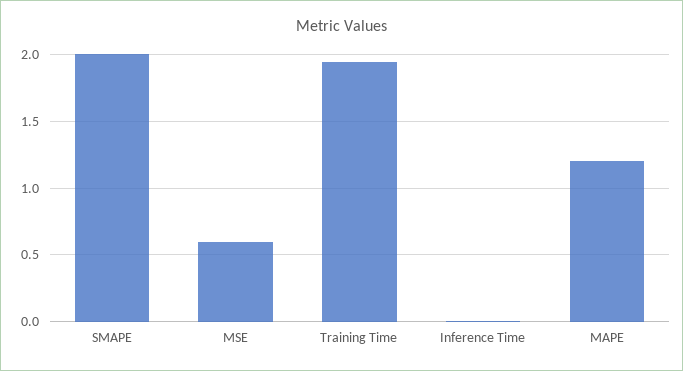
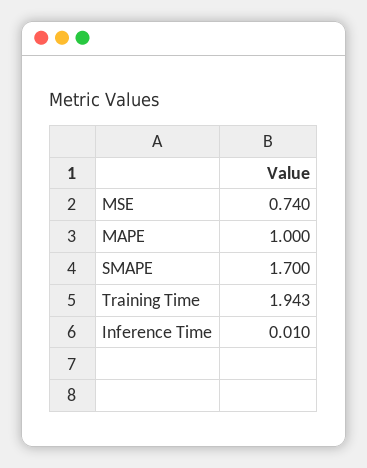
SMAPE: 2 -> 1.7
MSE: 0.6 -> 0.74
MAPE: 1.2 -> 1

